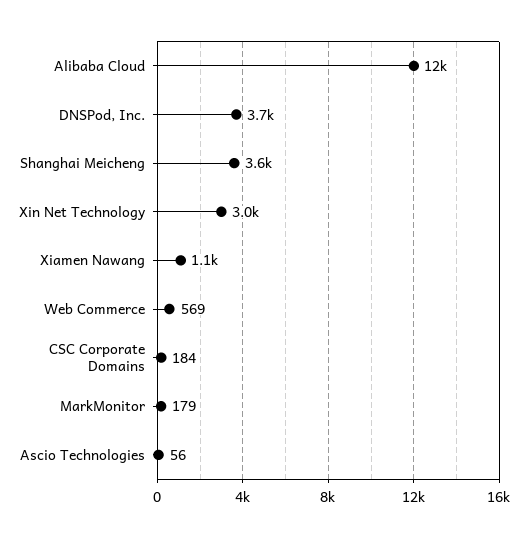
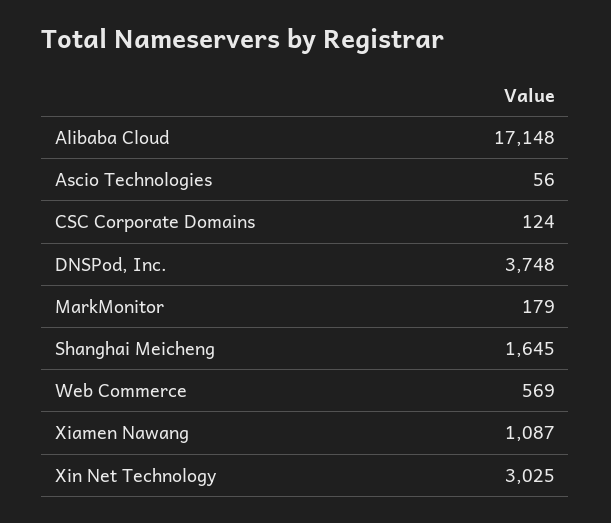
Alibaba Cloud: 12000 -> 17148
Shanghai Meicheng: 3600 -> 1645
CSC Corporate Domains: 184 -> 124

